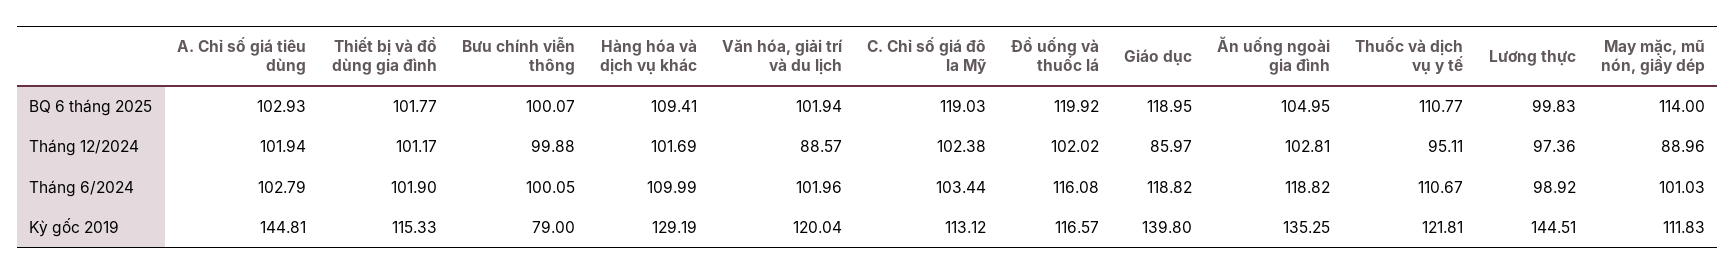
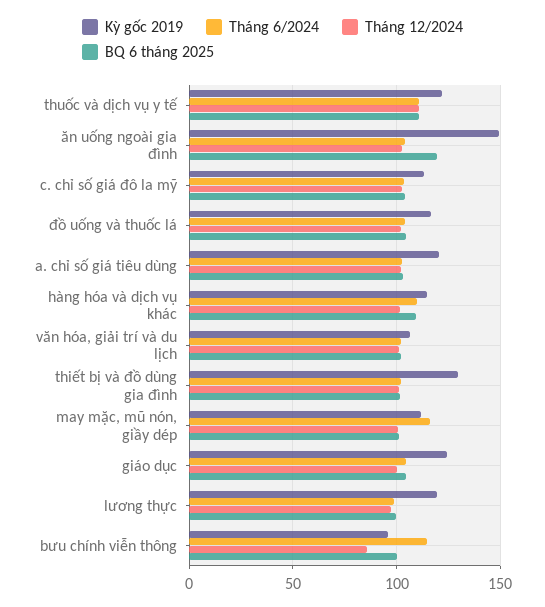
BQ 6 tháng 2025, C. Chỉ số giá đô la Mỹ: 119.03 -> 105
BQ 6 tháng 2025, Đồ uống và thuốc lá: 119.92 -> 105
BQ 6 tháng 2025, Giáo dục: 118.95 -> 105
BQ 6 tháng 2025, Ăn uống ngoài gia đình: 104.95 -> 120
BQ 6 tháng 2025, May mặc, mũ nón, giầy dép: 114 -> 100
Tháng 12/2024, Bưu chính viễn thông: 99.88 -> 85
Tháng 12/2024, Văn hóa, giải trí và du lịch: 88.57 -> 100
Tháng 12/2024, Giáo dục: 85.97 -> 100
Tháng 12/2024, Thuốc và dịch vụ y tế: 95.11 -> 110
Tháng 12/2024, May mặc, mũ nón, giầy dép: 88.96 -> 100
Tháng 6/2024, Bưu chính viễn thông: 100.05 -> 115
Tháng 6/2024, Đồ uống và thuốc lá: 116.08 -> 105
Tháng 6/2024, Giáo dục: 118.82 -> 105
Tháng 6/2024, Ăn uống ngoài gia đình: 118.82 -> 105
Tháng 6/2024, May mặc, mũ nón, giầy dép: 101.03 -> 115
Kỳ gốc 2019, A. Chỉ số giá tiêu dùng: 144.81 -> 120
Kỳ gốc 2019, Thiết bị và đồ dùng gia đình: 115.33 -> 130
Kỳ gốc 2019, Bưu chính viễn thông: 79 -> 95
Kỳ gốc 2019, Hàng hóa và dịch vụ khác: 129.19 -> 115
Kỳ gốc 2019, Văn hóa, giải trí và du lịch: 120.04 -> 105
Kỳ gốc 2019, Giáo dục: 139.8 -> 125
Kỳ gốc 2019, Ăn uống ngoài gia đình: 135.25 -> 150
Kỳ gốc 2019, Lương thực: 144.51 -> 120

